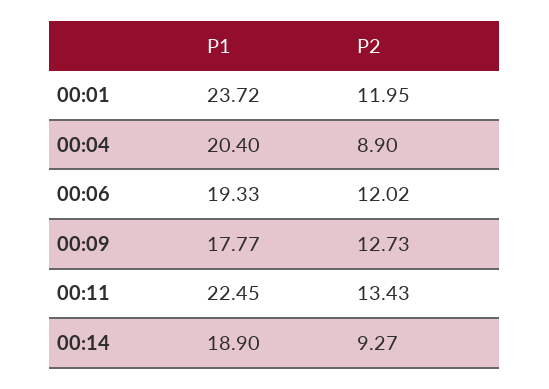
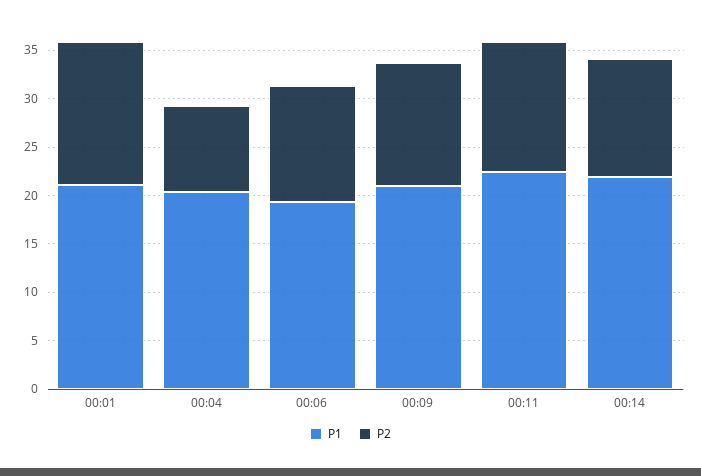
P1, 00:01: 23.72 -> 21
P2, 00:01: 11.95 -> 15
P1, 00:09: 17.77 -> 21
P1, 00:14: 18.9 -> 22
P2, 00:14: 9.27 -> 12

